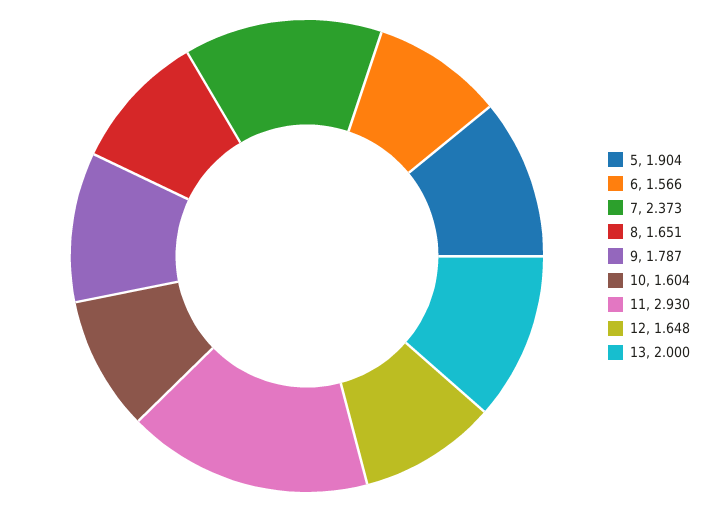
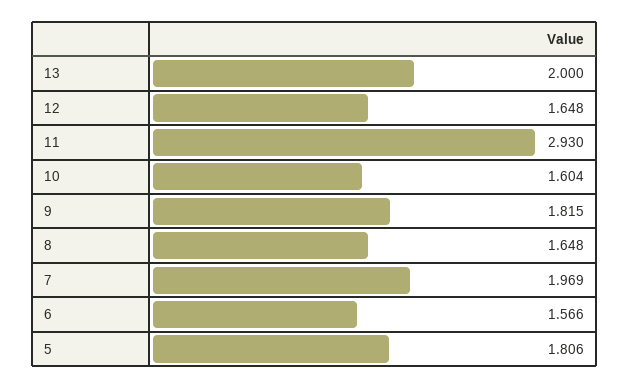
5: 1.904 -> 1.806
7: 2.373 -> 1.969
8: 1.651 -> 1.648
9: 1.787 -> 1.815

